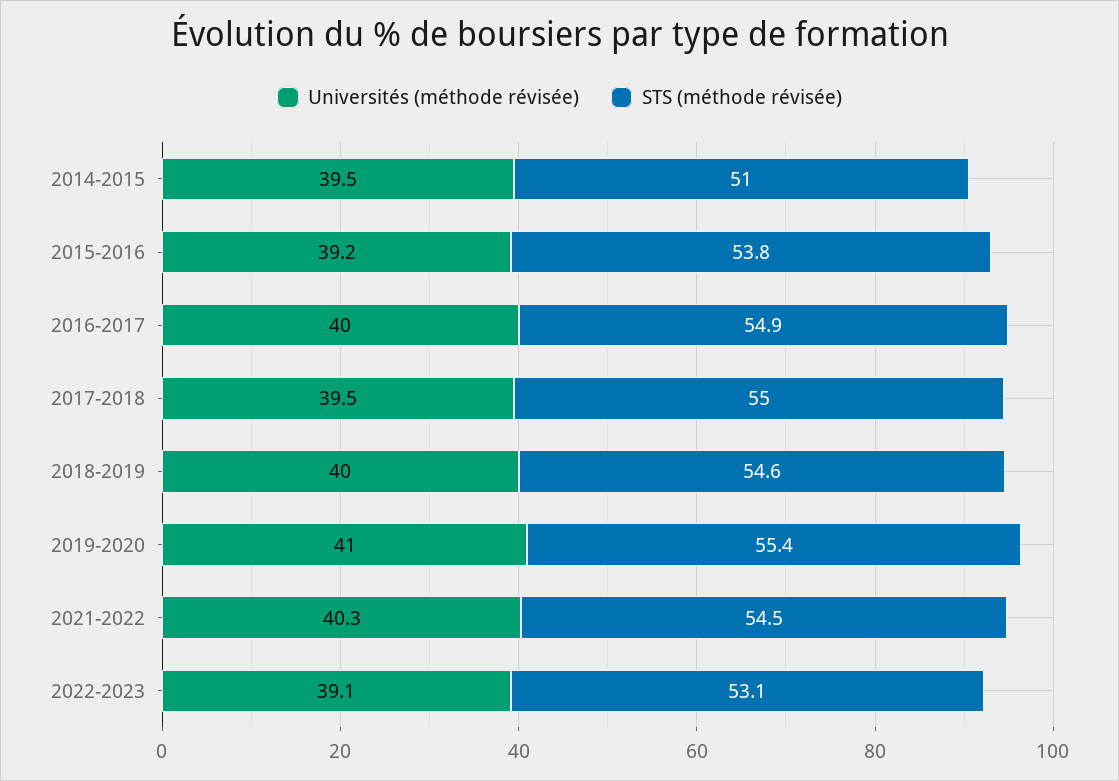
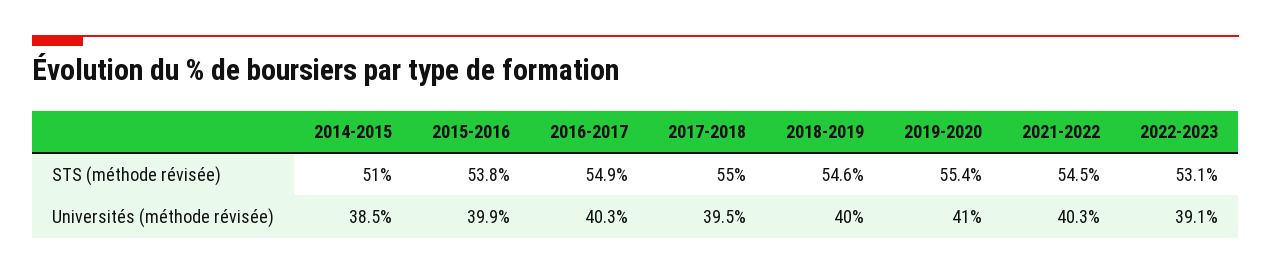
Universités (méthode révisée), 2014-2015: 39.5 -> 38.5
Universités (méthode révisée), 2015-2016: 39.2 -> 39.9
Universités (méthode révisée), 2016-2017: 40 -> 40.3

